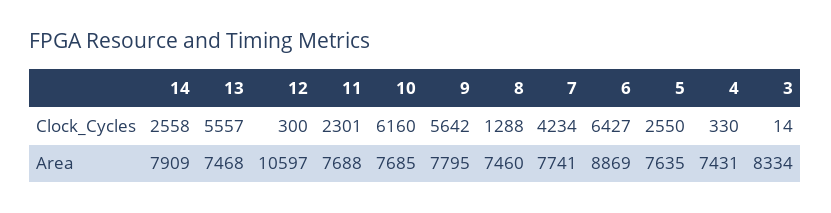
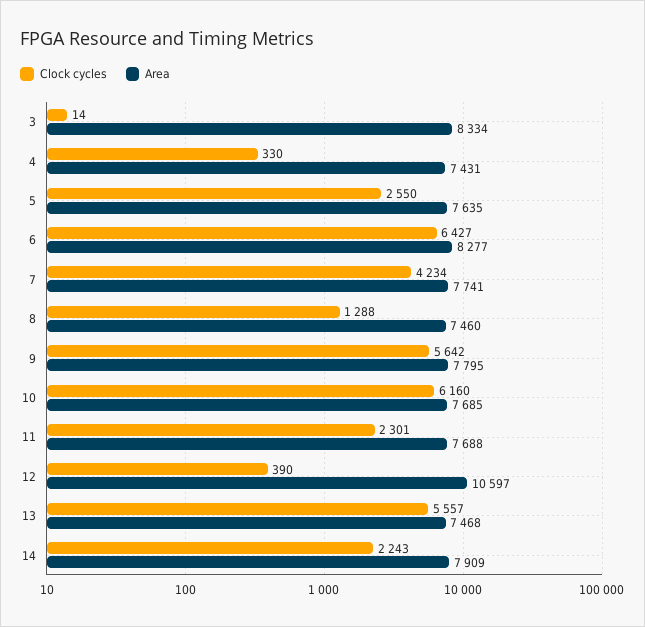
Clock_Cycles, 14: 2558 -> 2243
Clock_Cycles, 12: 300 -> 390
Area, 6: 8869 -> 8277

